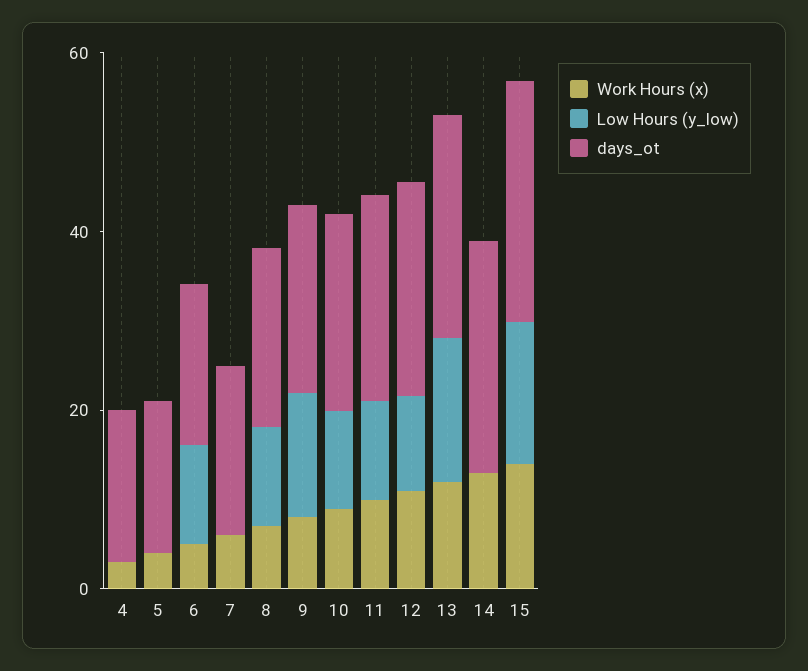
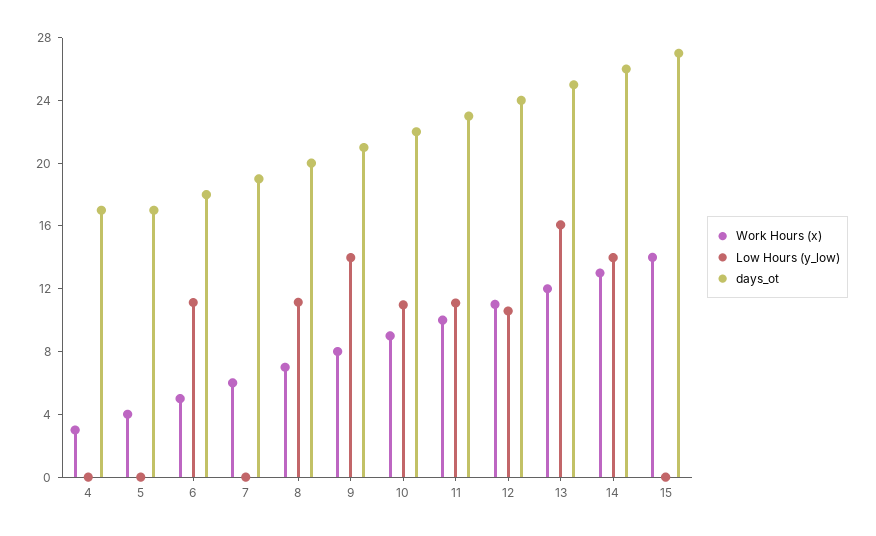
Low Hours (y_low), 14: 0 -> 14
Low Hours (y_low), 15: 15 -> 0

